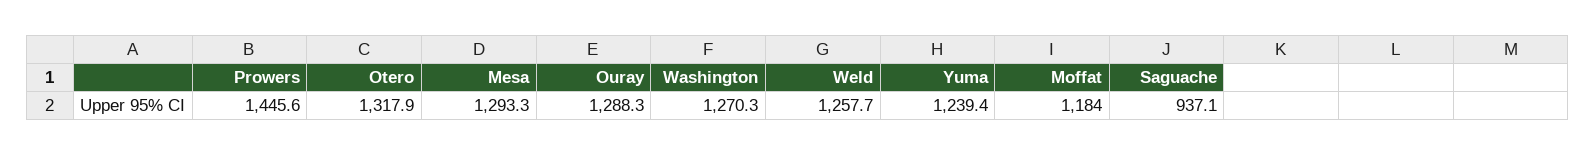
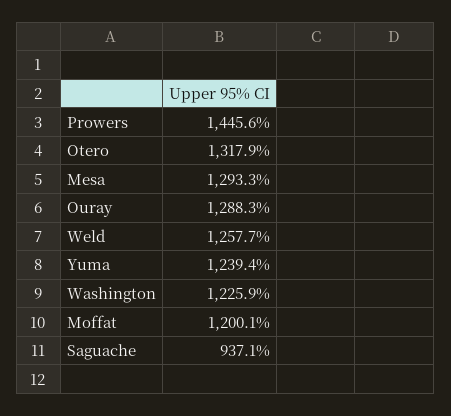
Washington: 1270.3 -> 1225.9
Moffat: 1184 -> 1200.1

